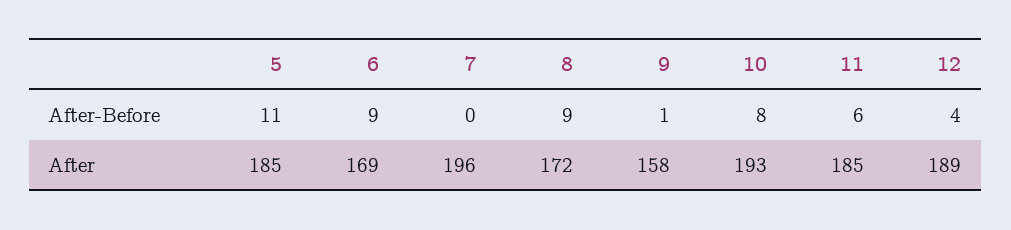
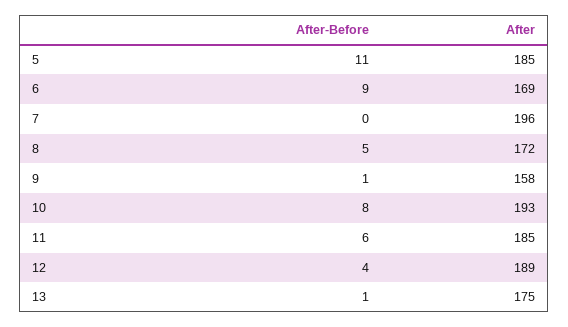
8, After-Before: 9 -> 5
13, After-Before: none -> 1
13, After: none -> 175

